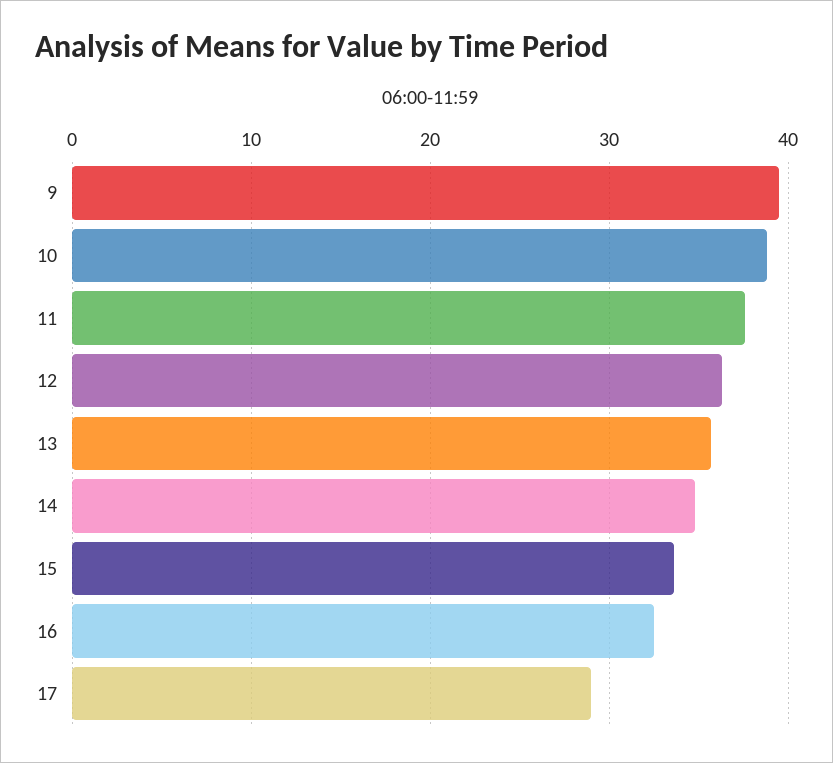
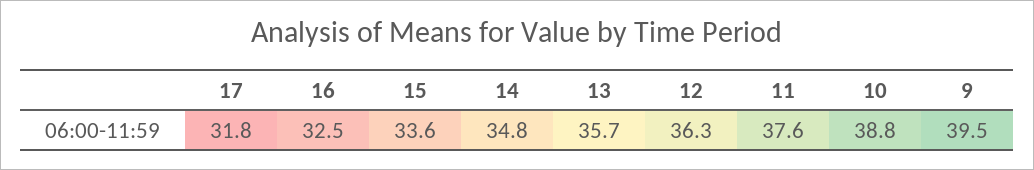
17: 29 -> 31.8

